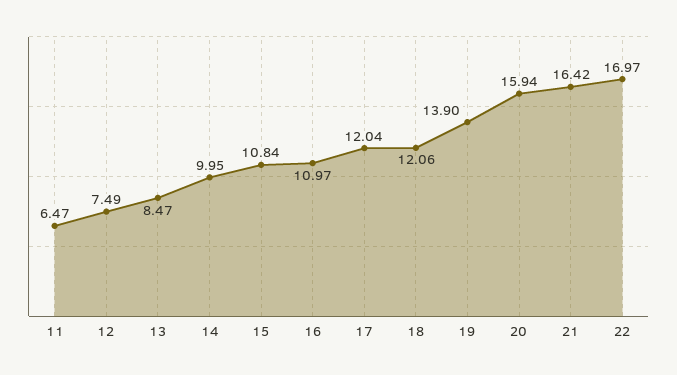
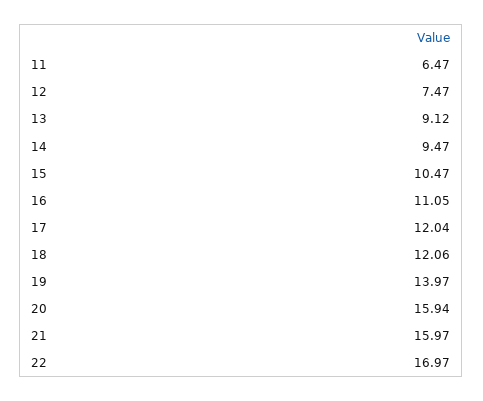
12: 7.49 -> 7.47
13: 8.47 -> 9.12
14: 9.95 -> 9.47
15: 10.84 -> 10.47
16: 10.97 -> 11.05
19: 13.9 -> 13.97
21: 16.42 -> 15.97

